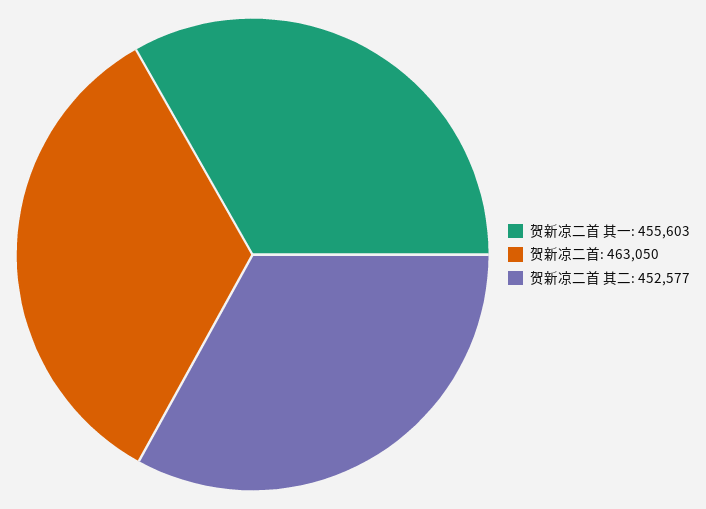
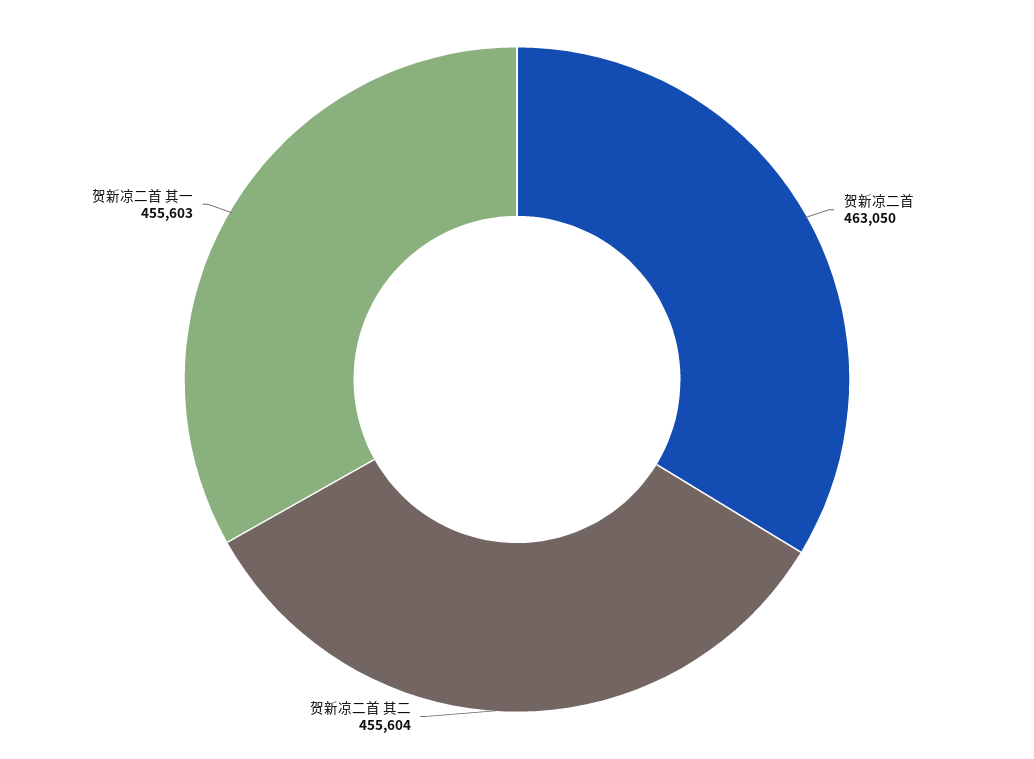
贺新凉二首 其二: 452577 -> 455604

